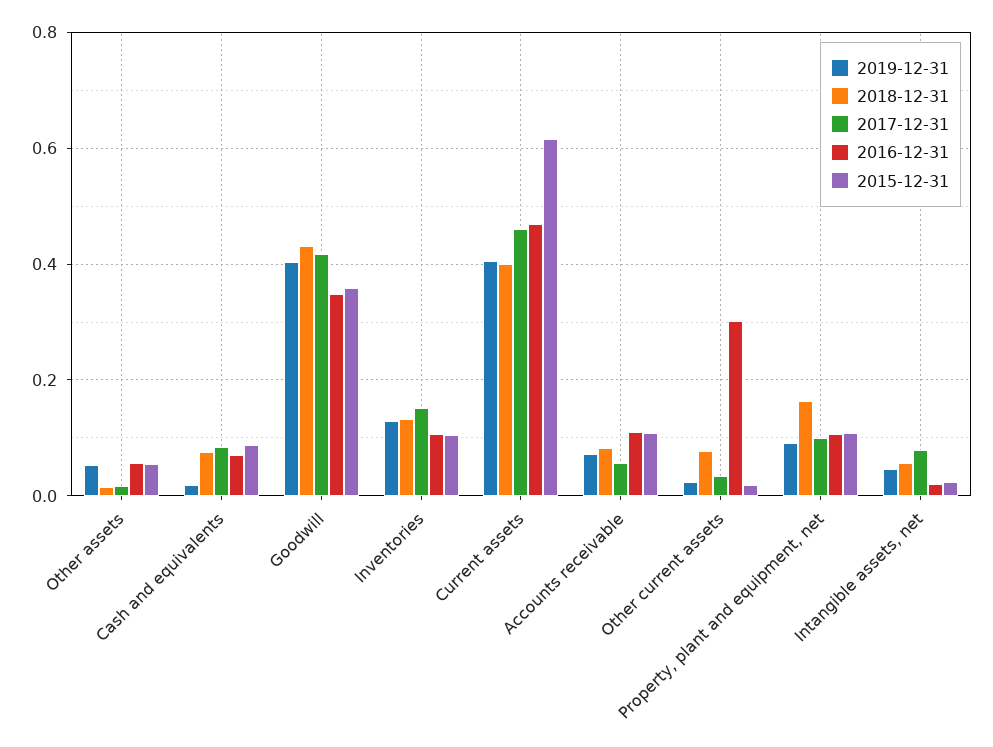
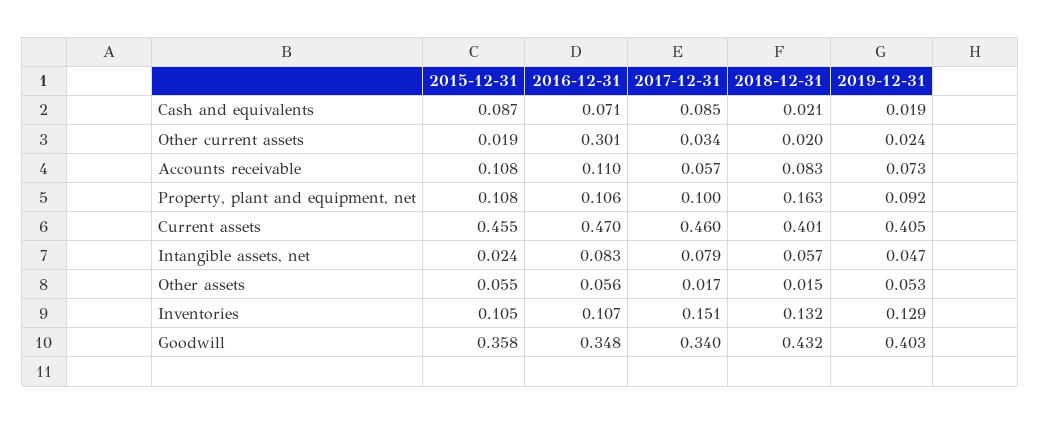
2018-12-31, Cash and equivalents: 0.08 -> 0.021
2017-12-31, Goodwill: 0.42 -> 0.34
2015-12-31, Current assets: 0.62 -> 0.455
2018-12-31, Other current assets: 0.08 -> 0.02
2016-12-31, Intangible assets, net: 0.02 -> 0.083

